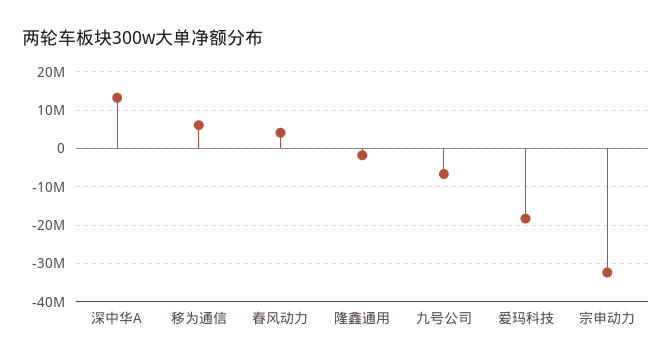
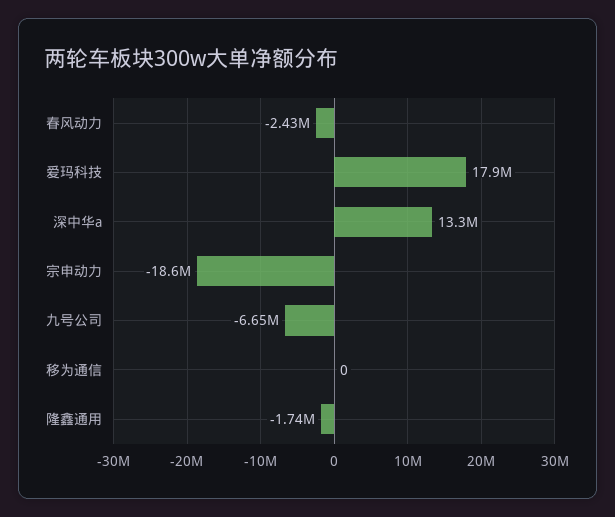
移为通信: 6000000 -> 0
春风动力: 4000000 -> -2430000
爱玛科技: -18000000 -> 17900000
宗申动力: -32000000 -> -18600000

